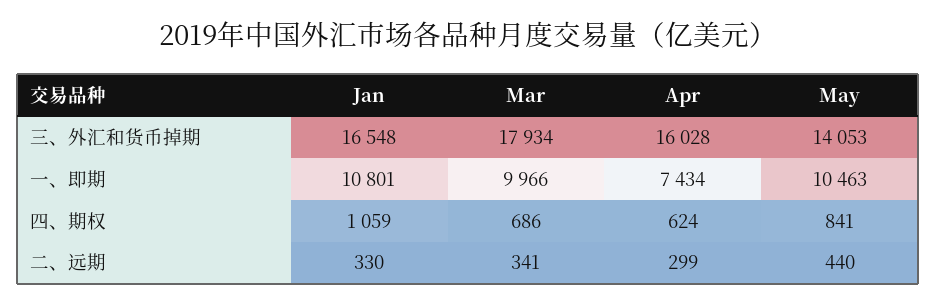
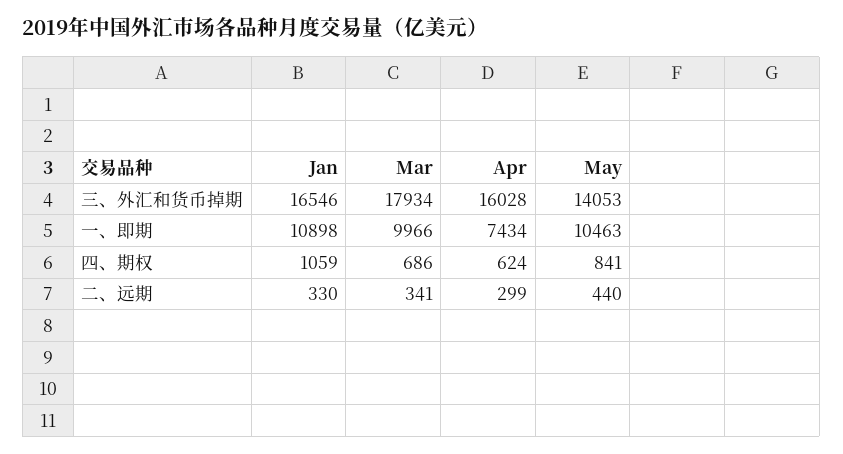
Jan, 三、外汇和货币掉期: 16548 -> 16546
Jan, 一、即期: 10801 -> 10898

